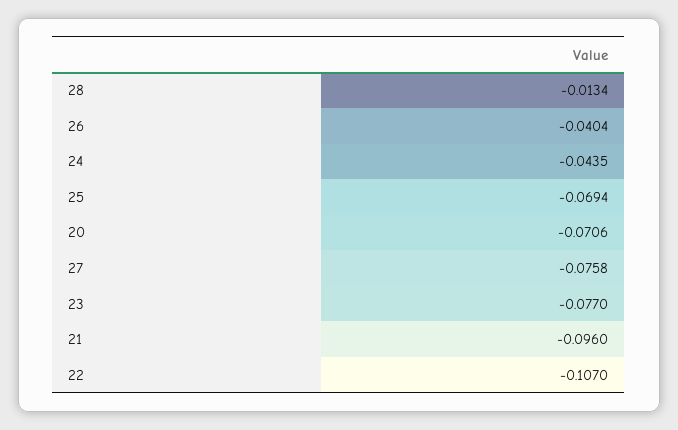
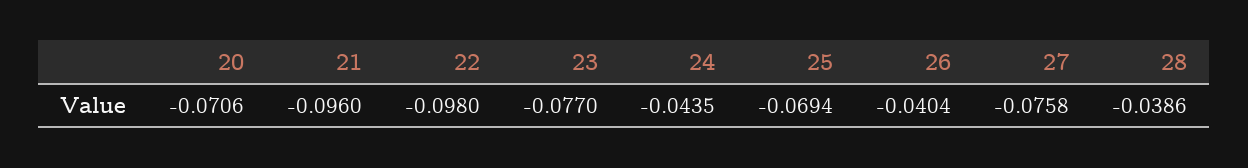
28: -0.0134 -> -0.0386
22: -0.107 -> -0.098

